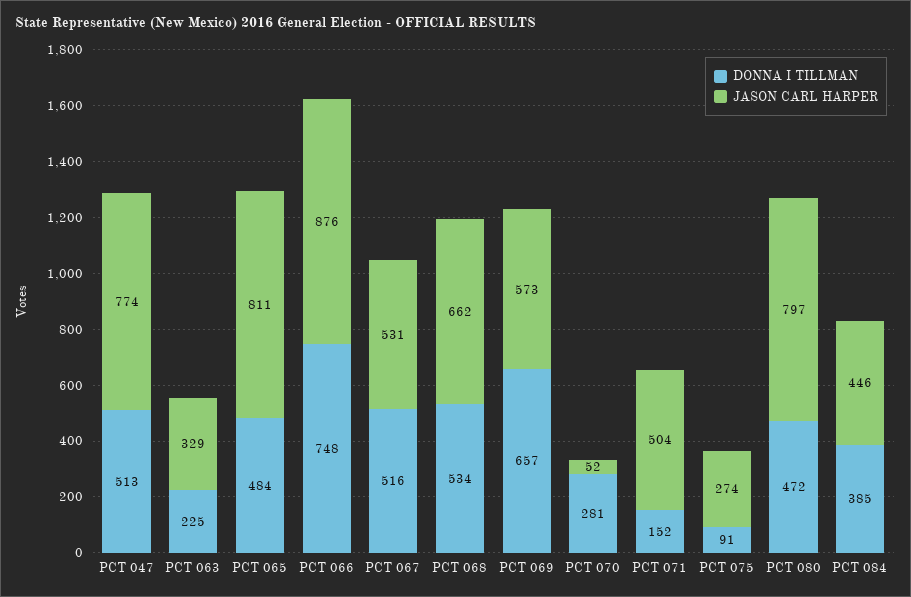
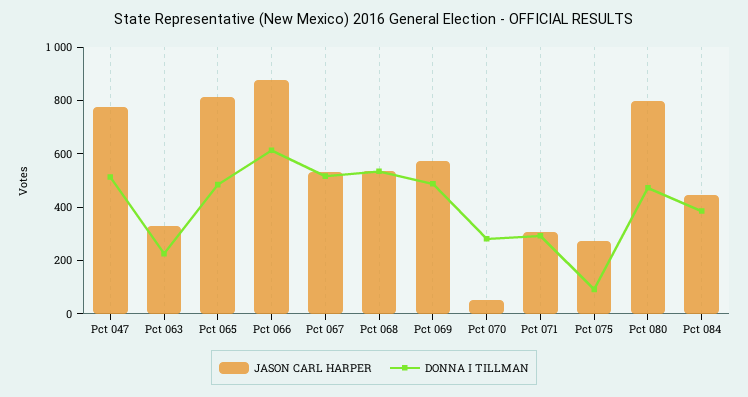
DONNA I TILLMAN, PCT 066: 748 -> 600
JASON CARL HARPER, PCT 068: 662 -> 550
DONNA I TILLMAN, PCT 069: 657 -> 500
DONNA I TILLMAN, PCT 071: 152 -> 300
JASON CARL HARPER, PCT 071: 504 -> 300

